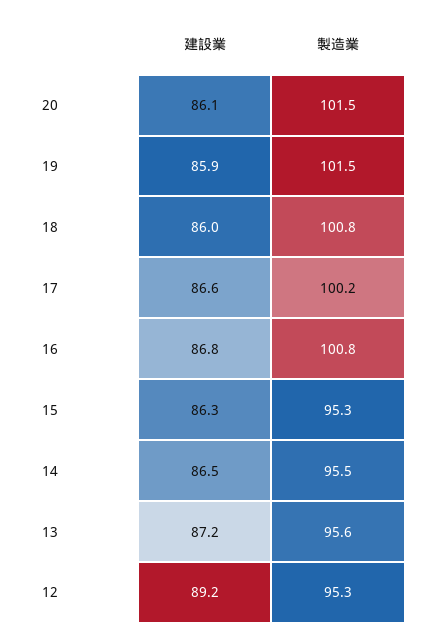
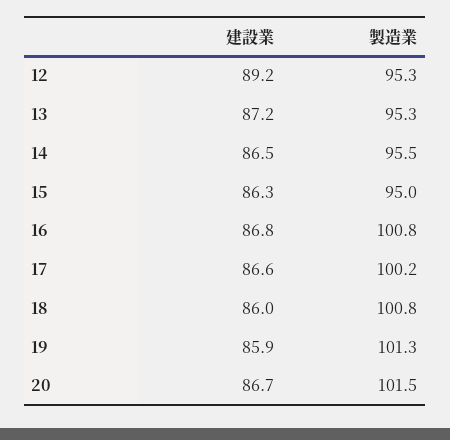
建設業, 20: 86.1 -> 86.7
製造業, 19: 101.5 -> 101.3
製造業, 15: 95.3 -> 95
製造業, 13: 95.6 -> 95.3

